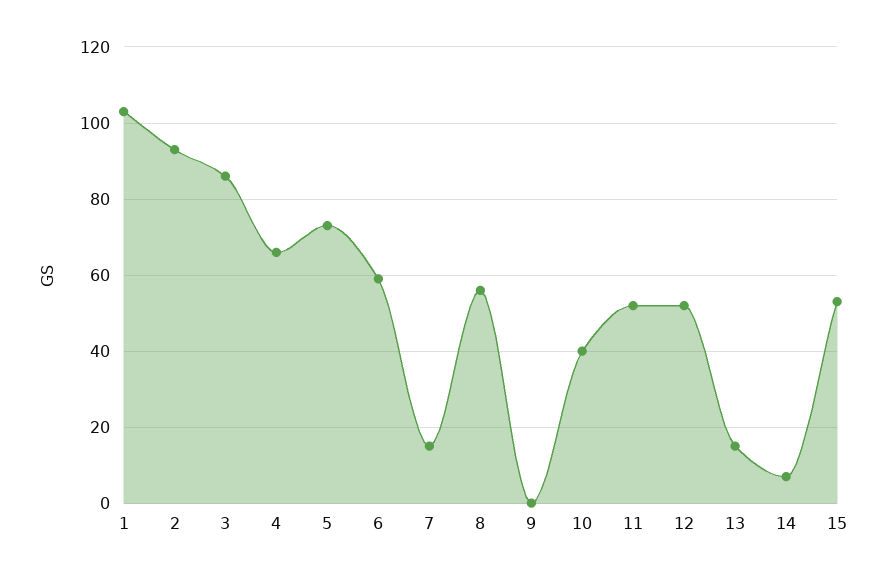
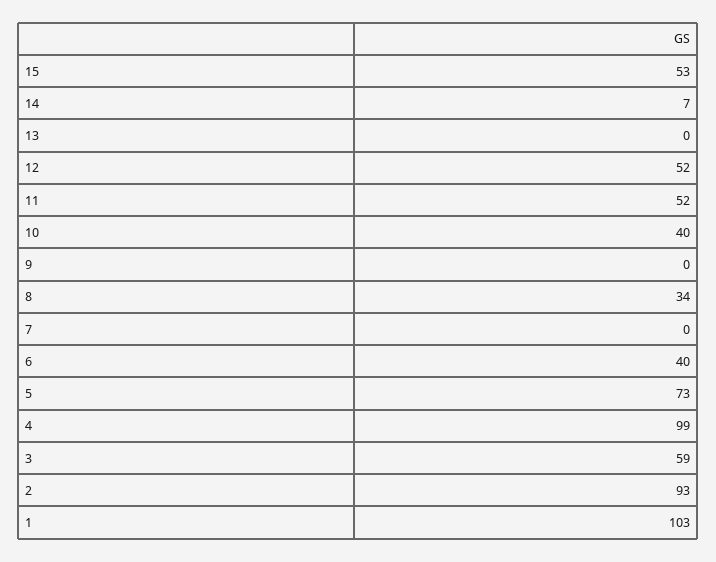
3: 85 -> 59
4: 65 -> 99
6: 60 -> 40
7: 15 -> 0
8: 55 -> 34
13: 15 -> 0

